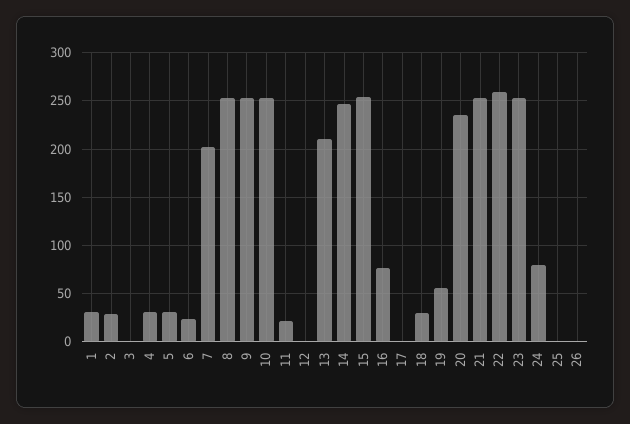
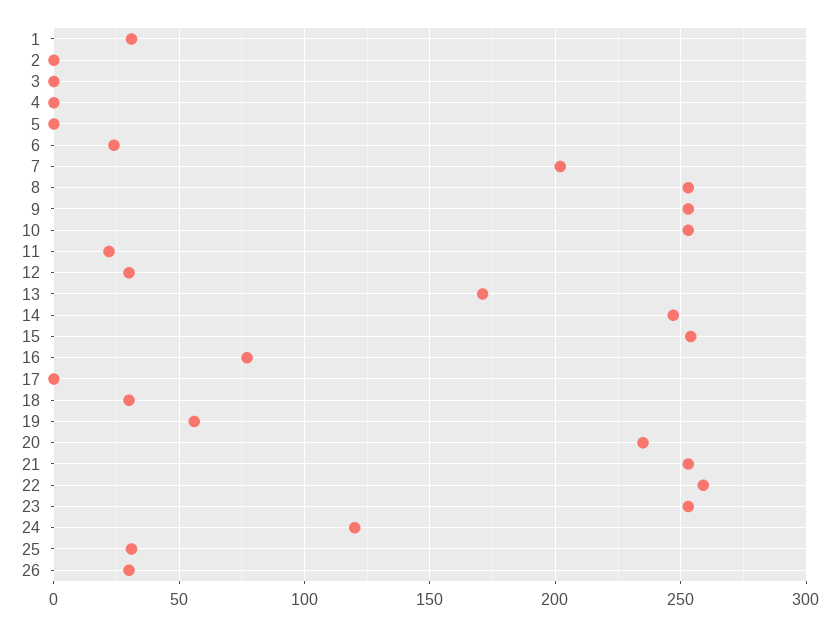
2: 30 -> 0
4: 30 -> 0
5: 30 -> 0
12: 0 -> 30
13: 210 -> 170
24: 80 -> 120
25: 0 -> 30
26: 0 -> 30

